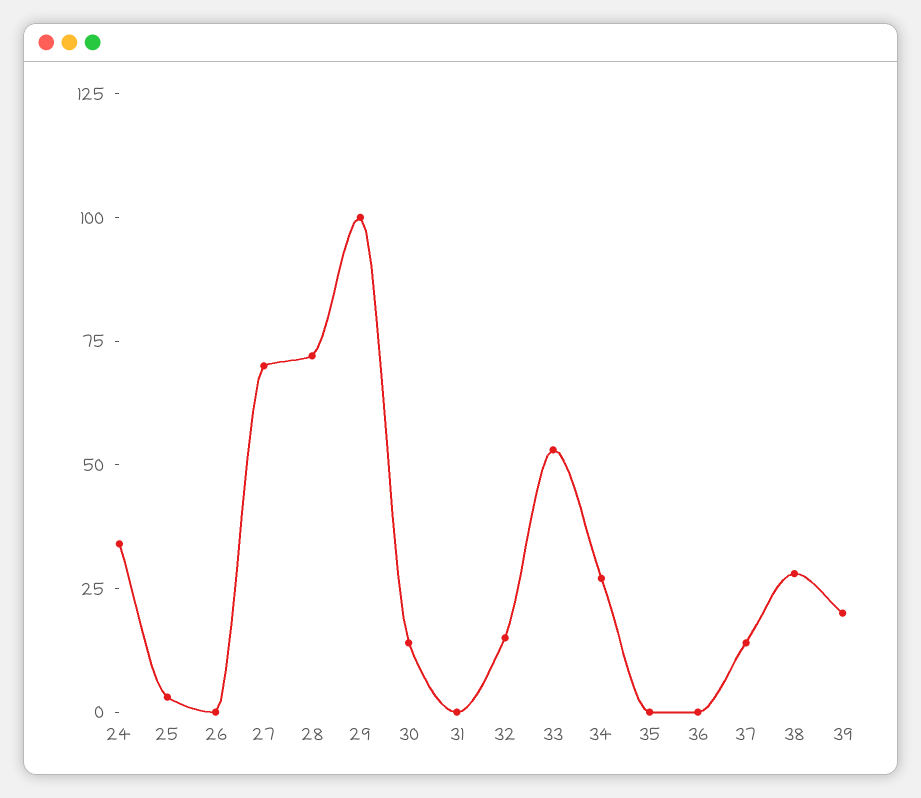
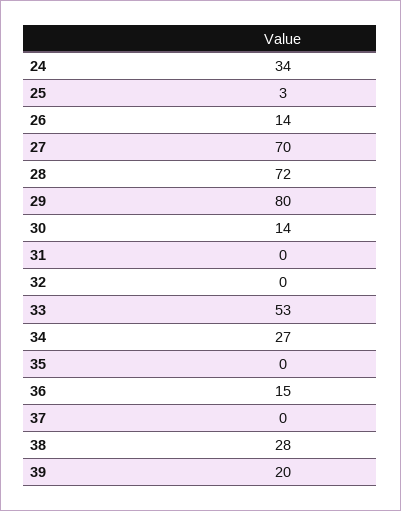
26: 0 -> 14
29: 100 -> 80
32: 15 -> 0
36: 0 -> 15
37: 15 -> 0

